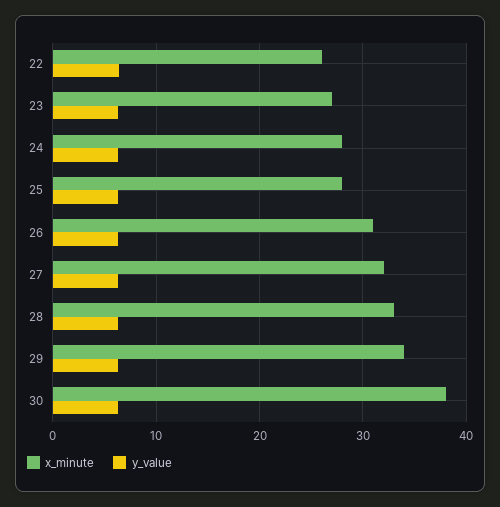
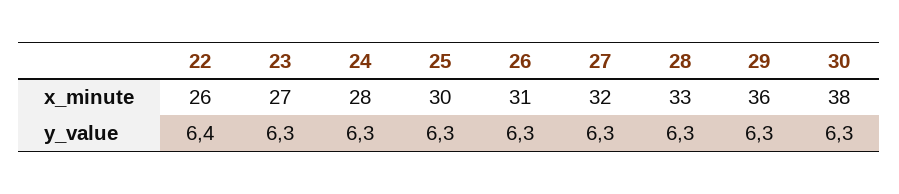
x_minute, 25: 28 -> 30
x_minute, 29: 34 -> 36

